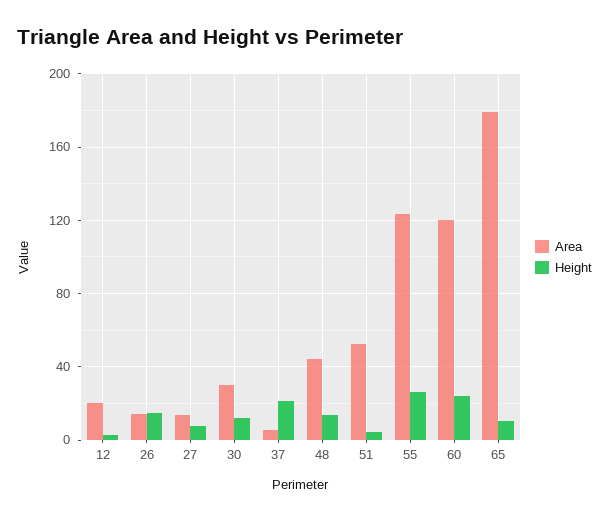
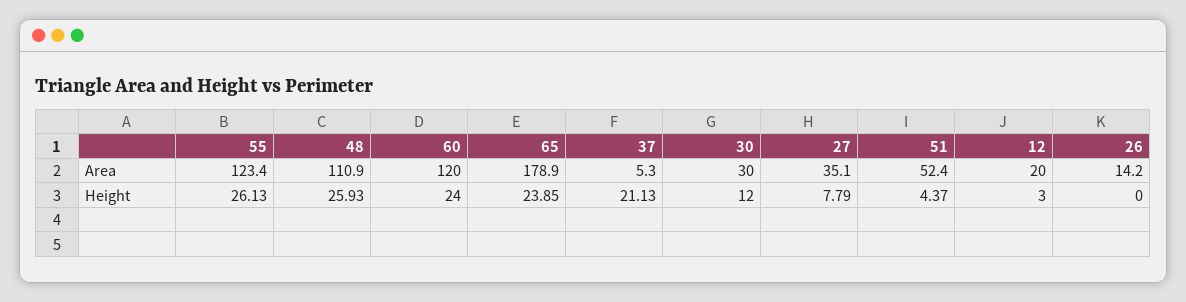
Height, 26: 15 -> 0
Area, 27: 15 -> 35.1
Area, 48: 45 -> 110.9
Height, 48: 15 -> 25.93
Height, 65: 10 -> 23.85

